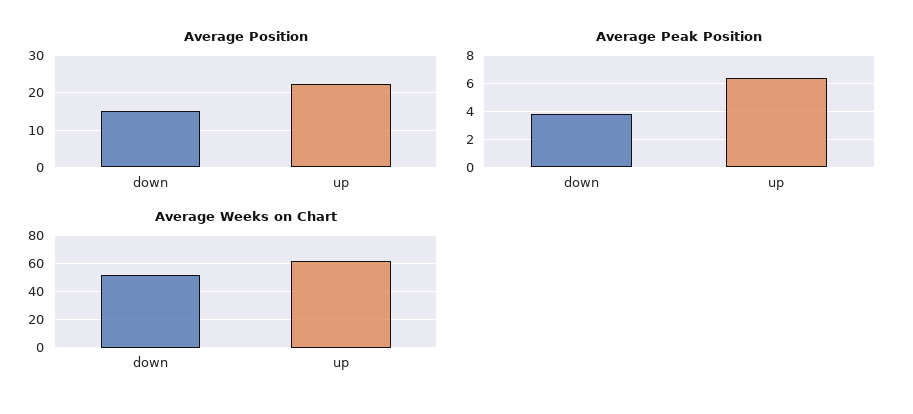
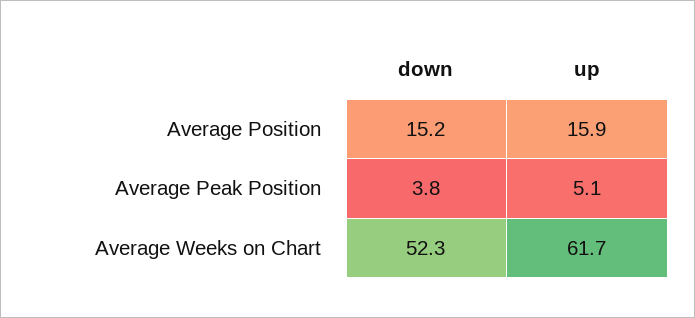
Average Position, up: 22 -> 15.9
Average Peak Position, up: 6.5 -> 5.1

